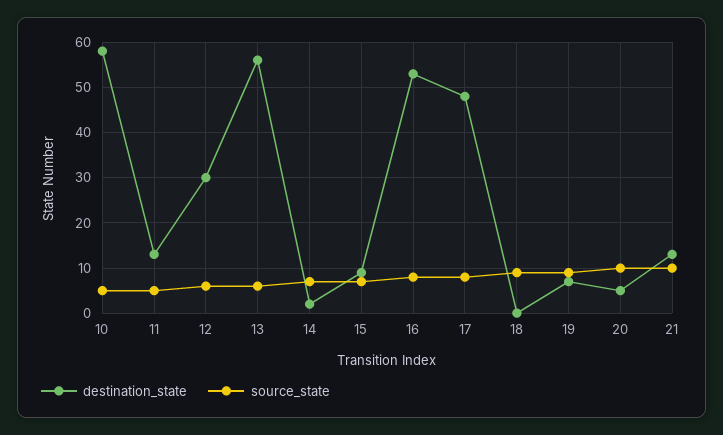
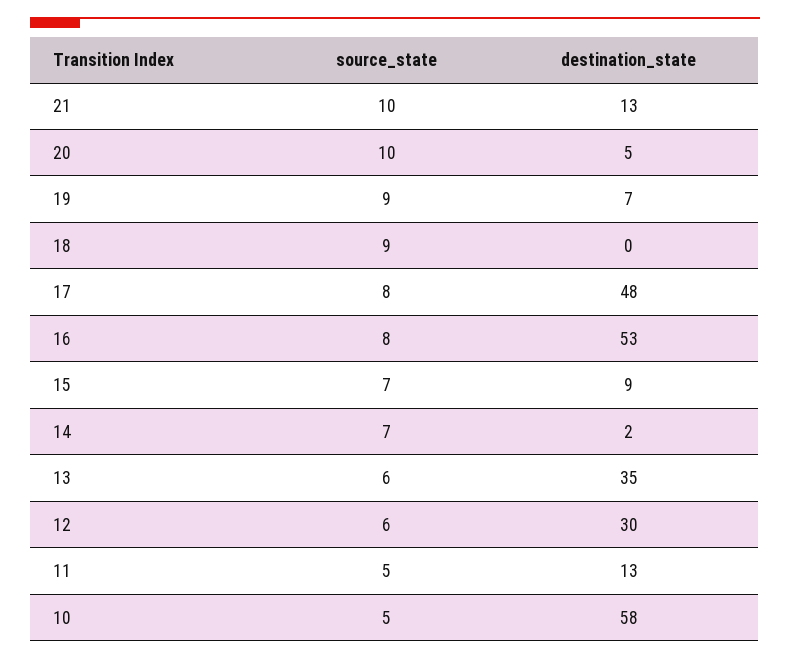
destination_state, 13: 55 -> 35

